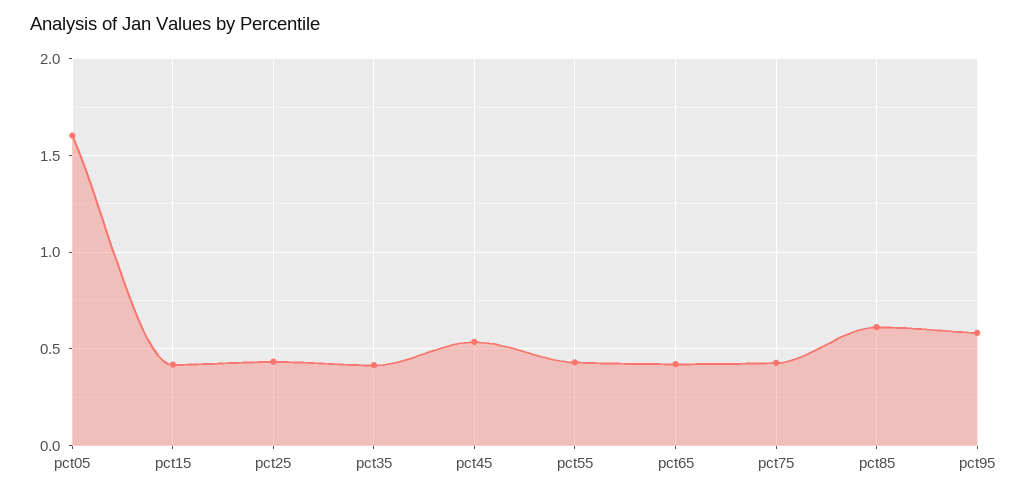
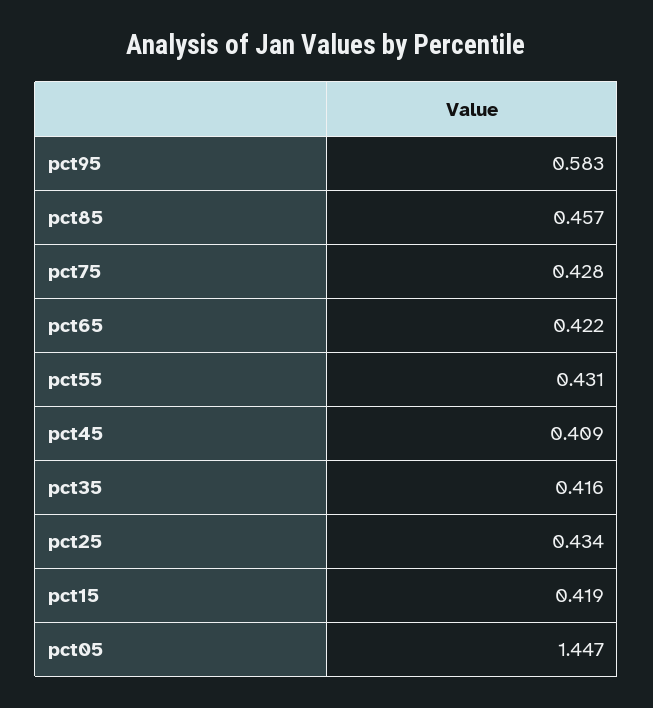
pct05: 1.6 -> 1.447
pct45: 0.55 -> 0.409
pct85: 0.6 -> 0.457

